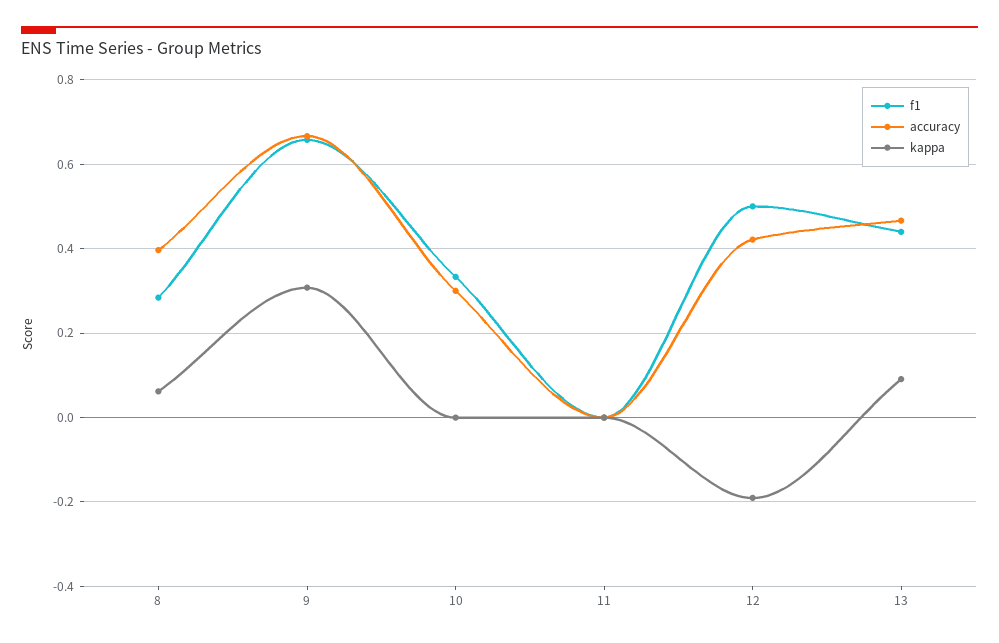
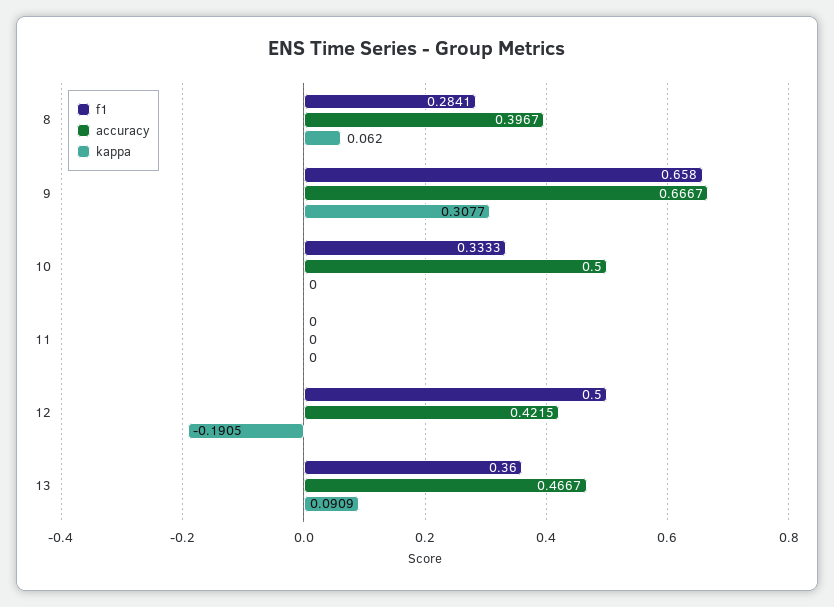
accuracy, 10: 0.3 -> 0.5
f1, 13: 0.44 -> 0.36

